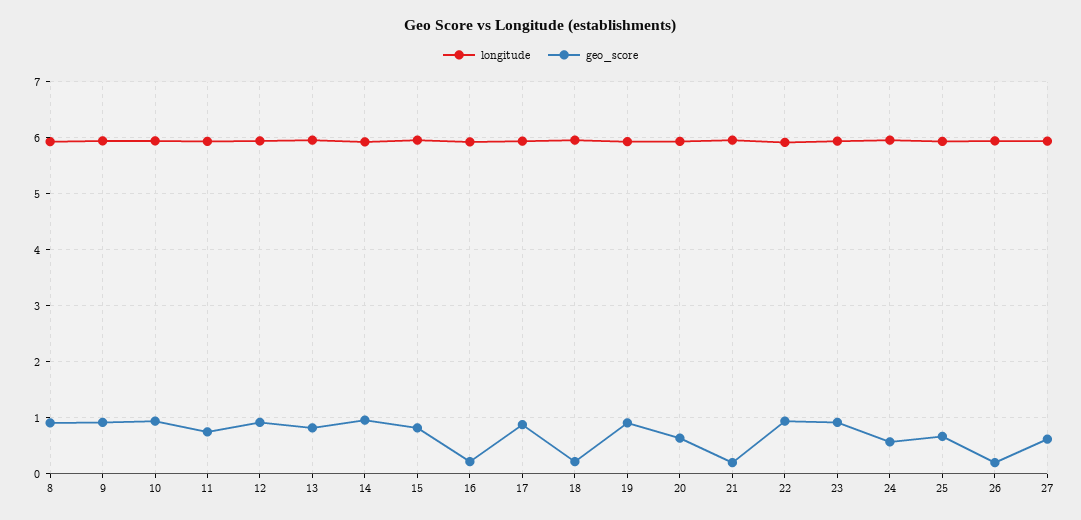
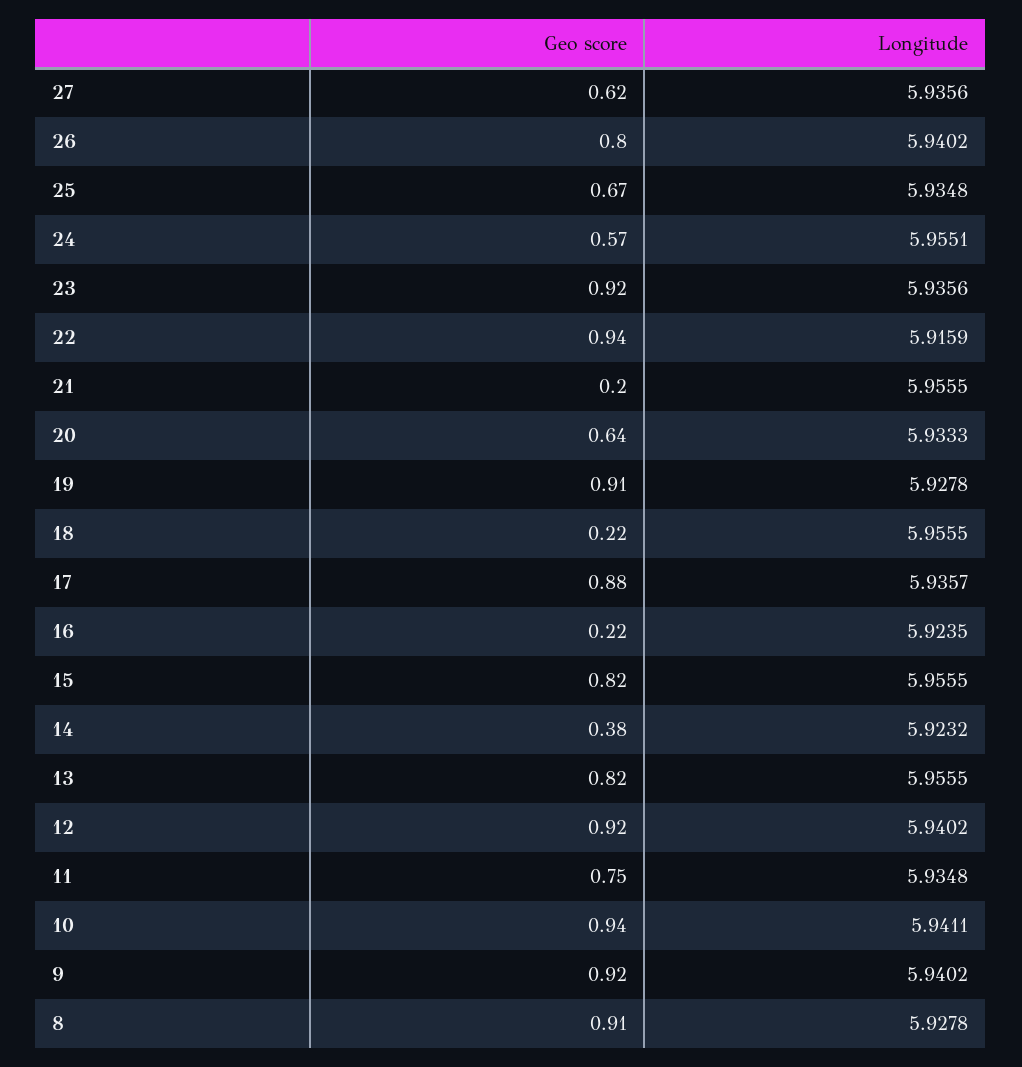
geo_score, 14: 1 -> 0.38
geo_score, 26: 0.2 -> 0.8

